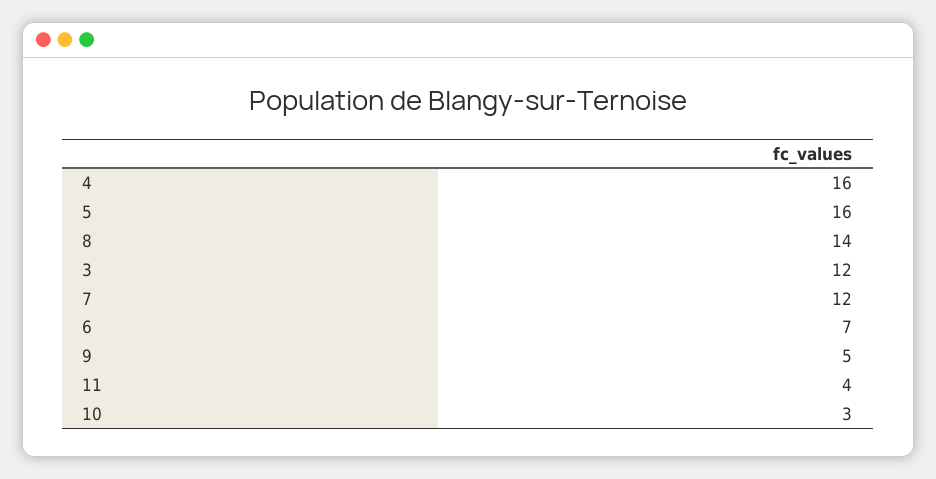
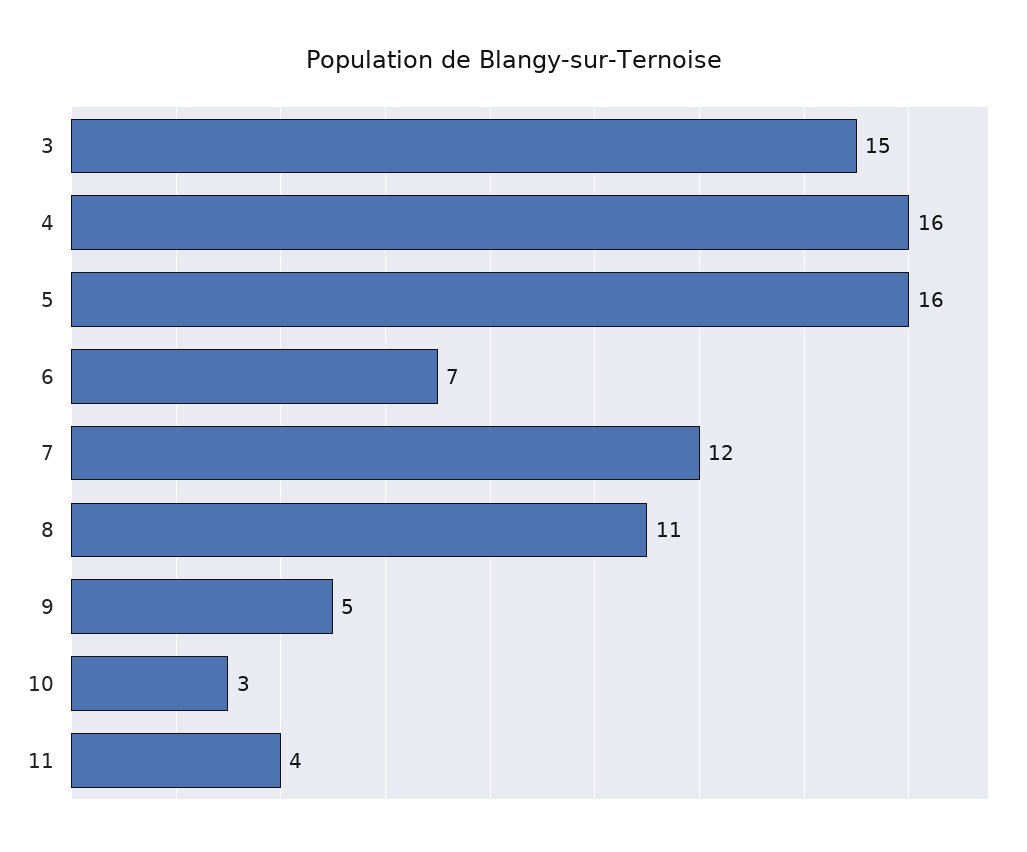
8: 14 -> 11
3: 12 -> 15

